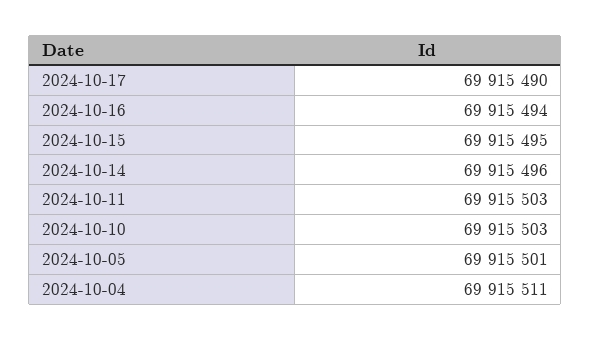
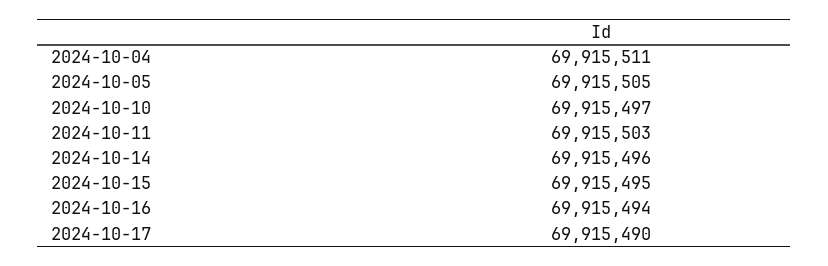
2024-10-10: 69915503 -> 69915497
2024-10-05: 69915501 -> 69915505

